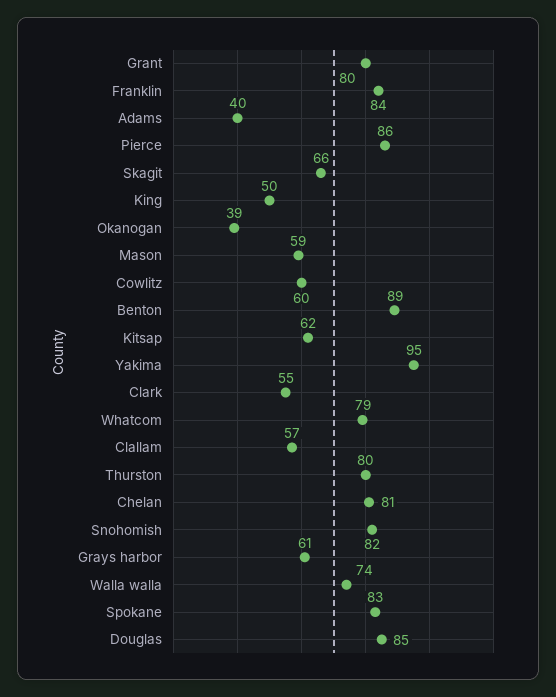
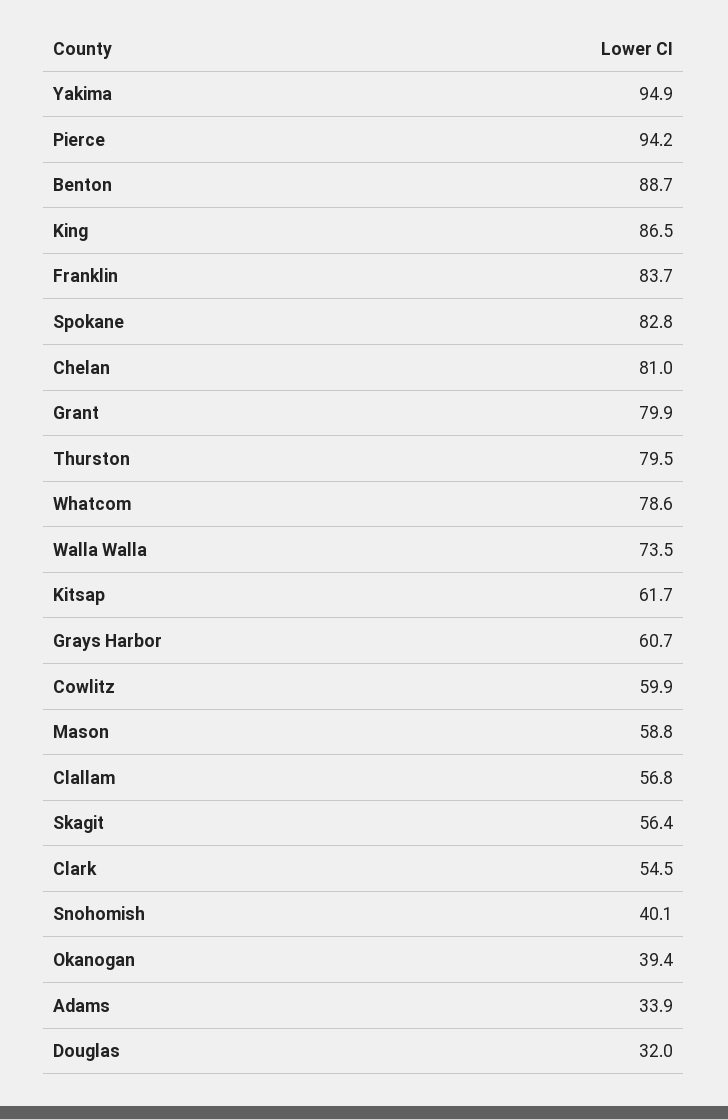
Adams: 40 -> 33.9
Pierce: 86 -> 94.2
Skagit: 66 -> 56.4
King: 50 -> 86.5
Snohomish: 82 -> 40.1
Douglas: 85 -> 32

